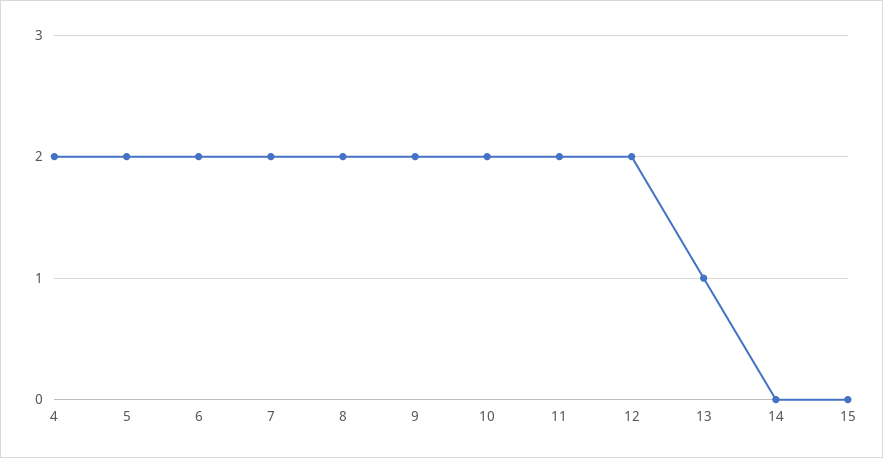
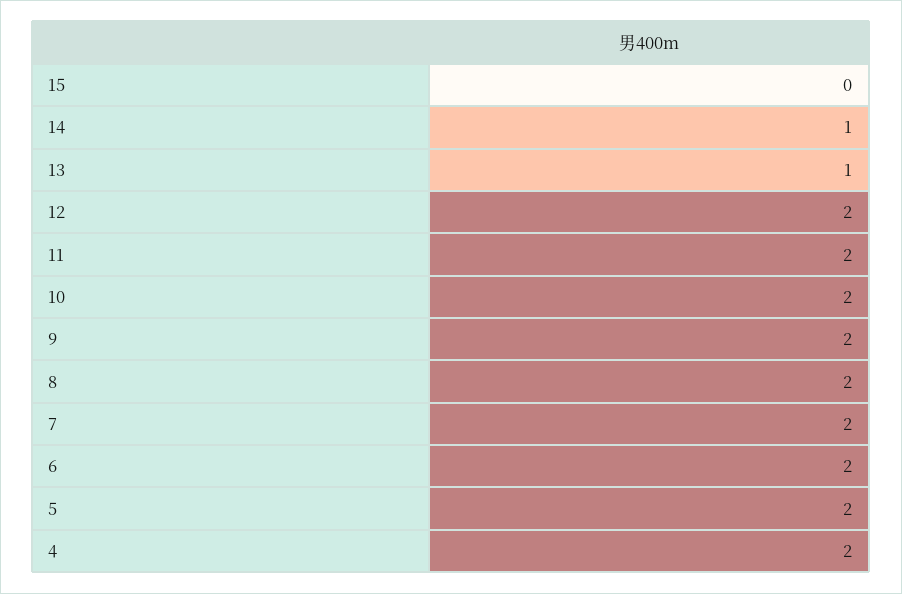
14: 0 -> 1

